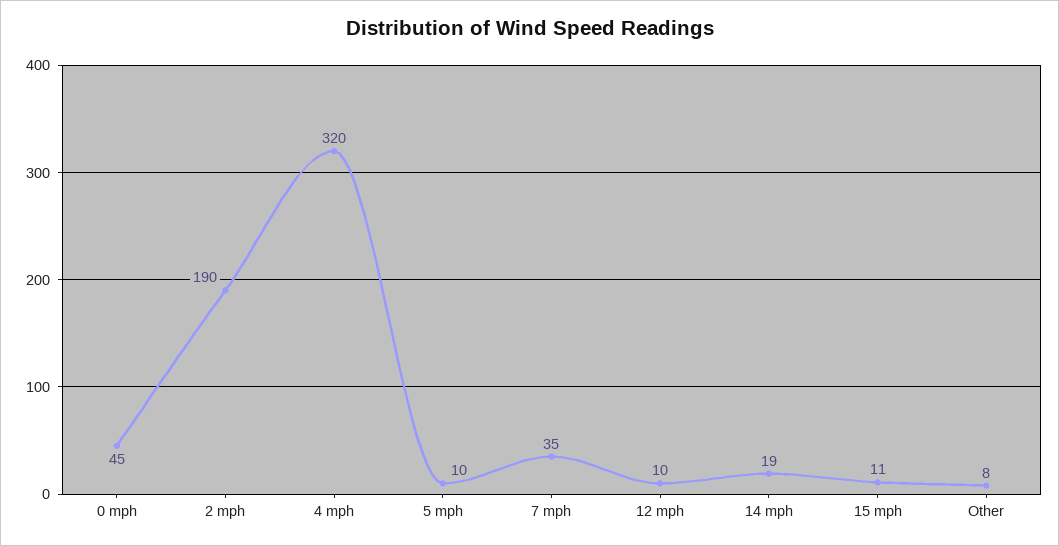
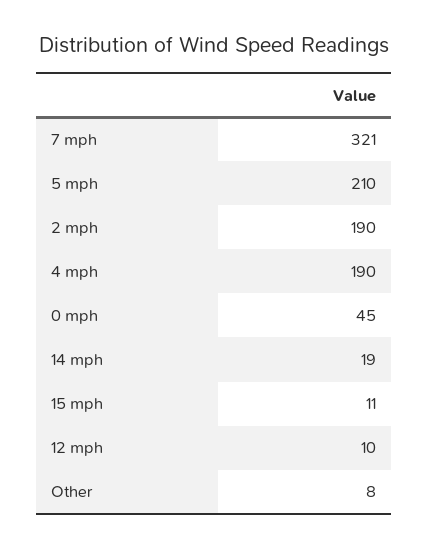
4 mph: 320 -> 190
5 mph: 10 -> 210
7 mph: 35 -> 321

